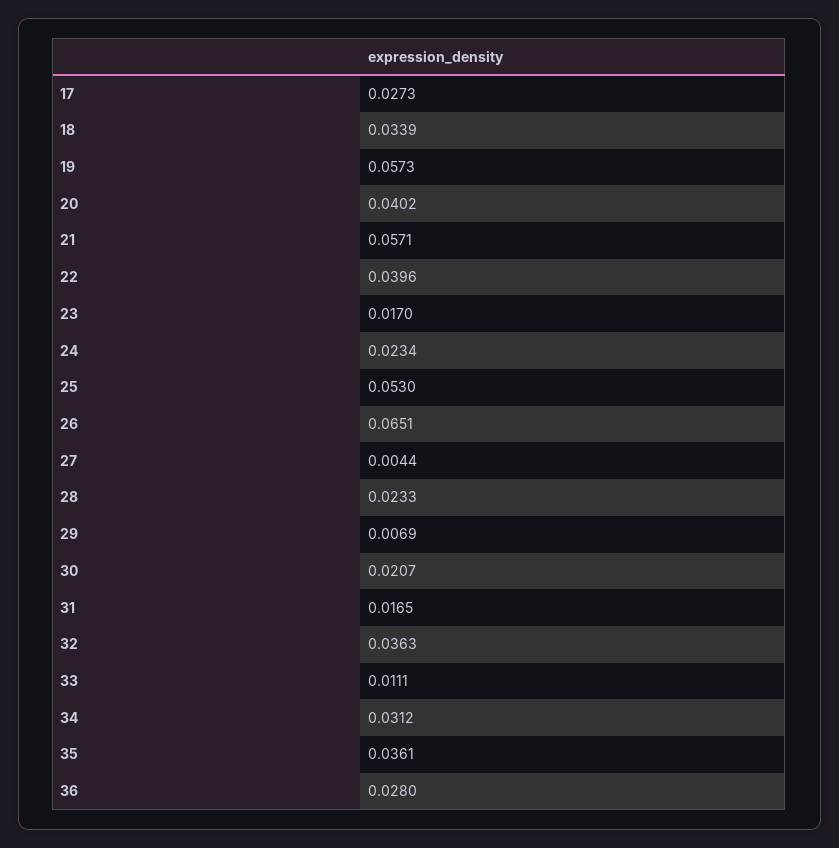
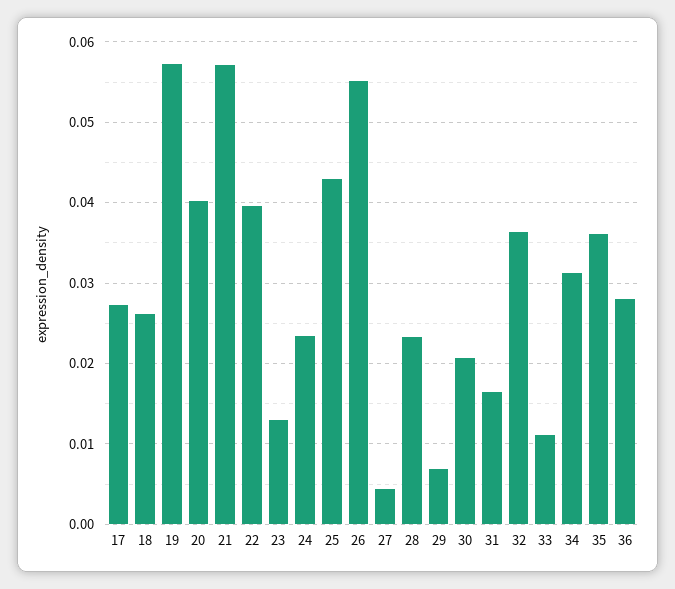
18: 0.0339 -> 0.026
23: 0.017 -> 0.013
25: 0.053 -> 0.043
26: 0.0651 -> 0.055

